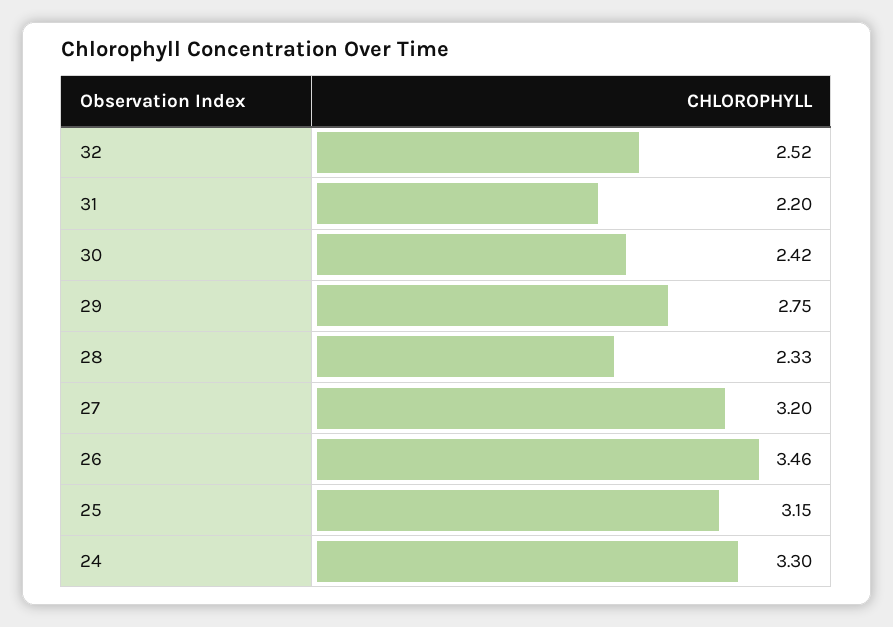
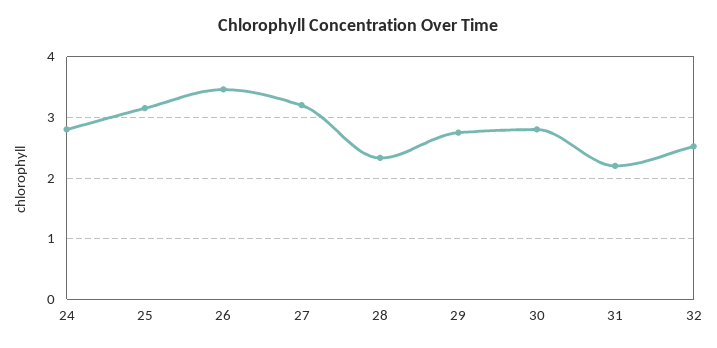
30: 2.42 -> 2.8
24: 3.3 -> 2.8

